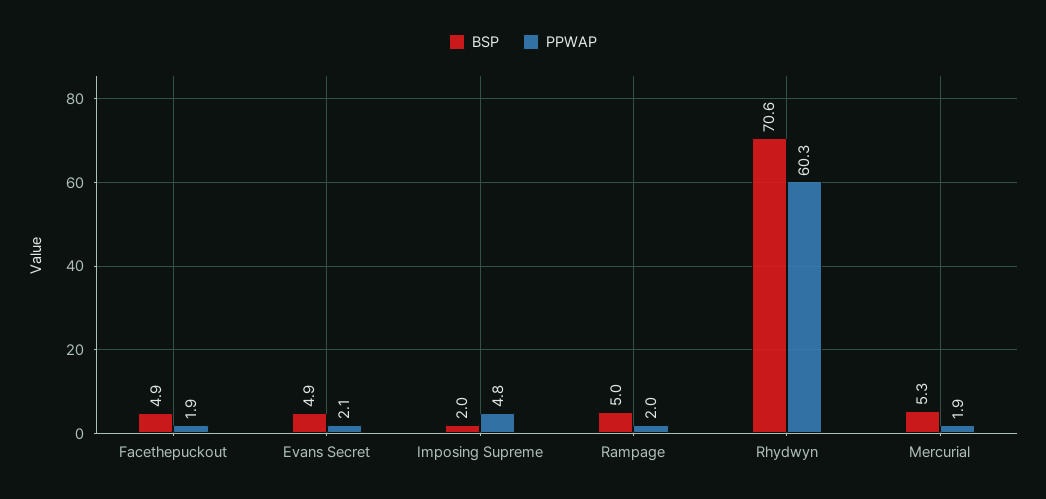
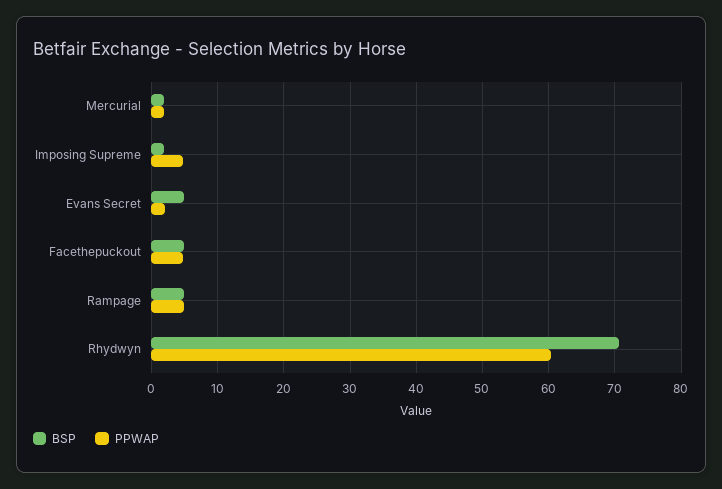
PPWAP, Facethepuckout: 1.9 -> 5
PPWAP, Rampage: 2 -> 5
BSP, Mercurial: 5.3 -> 2

